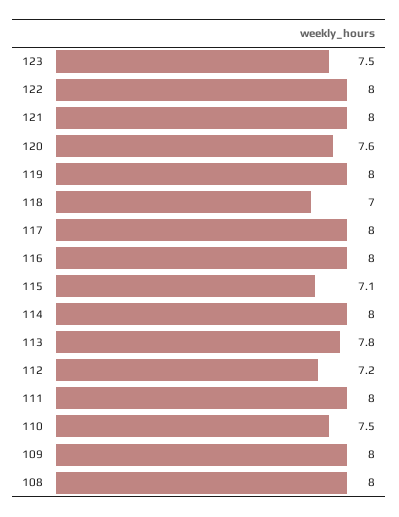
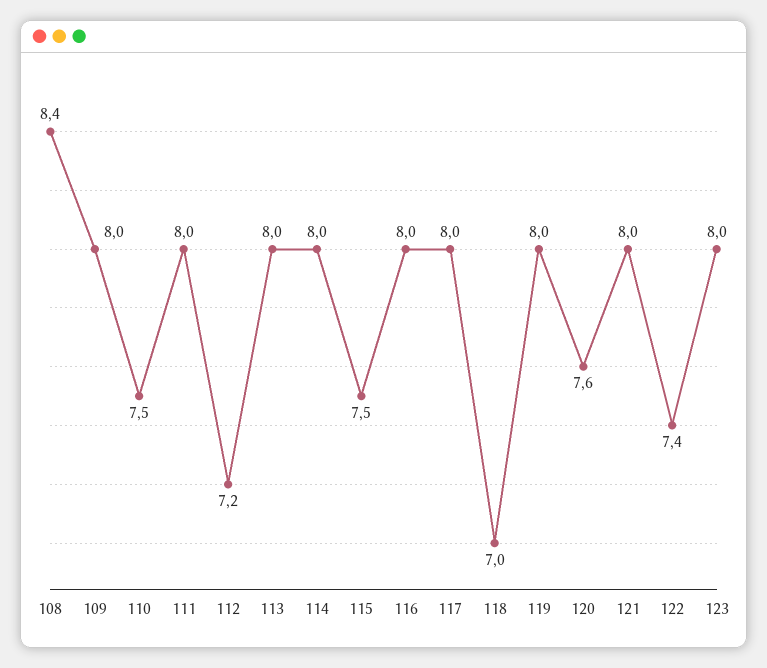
123: 7.5 -> 8
122: 8 -> 7.4
115: 7.1 -> 7.5
113: 7.8 -> 8
108: 8 -> 8.4

